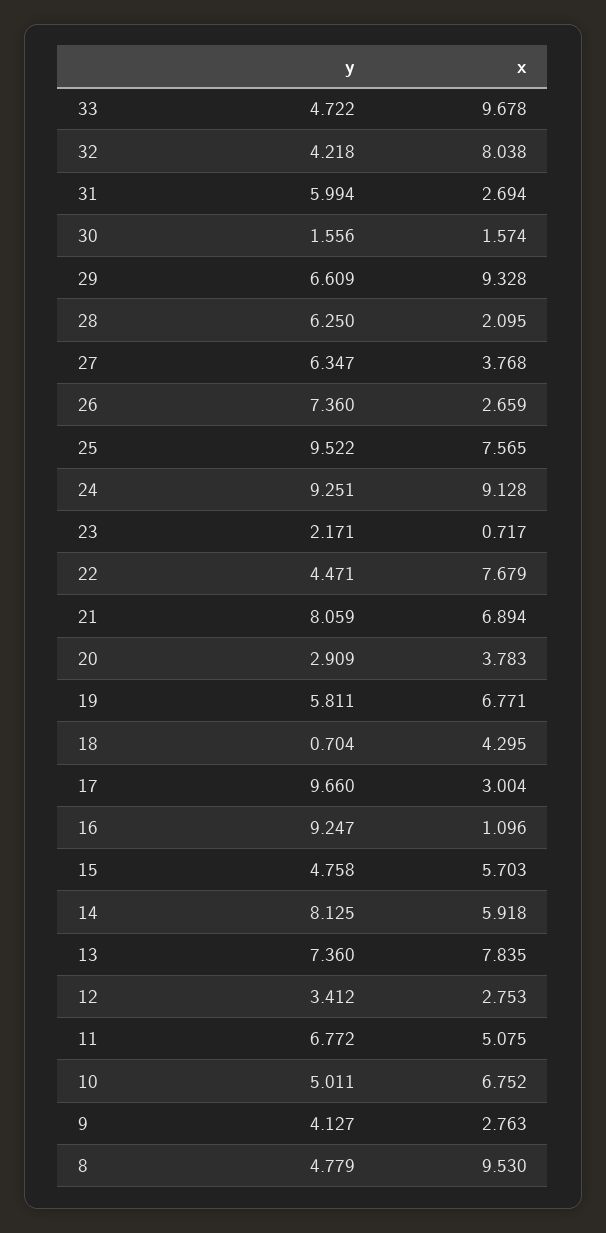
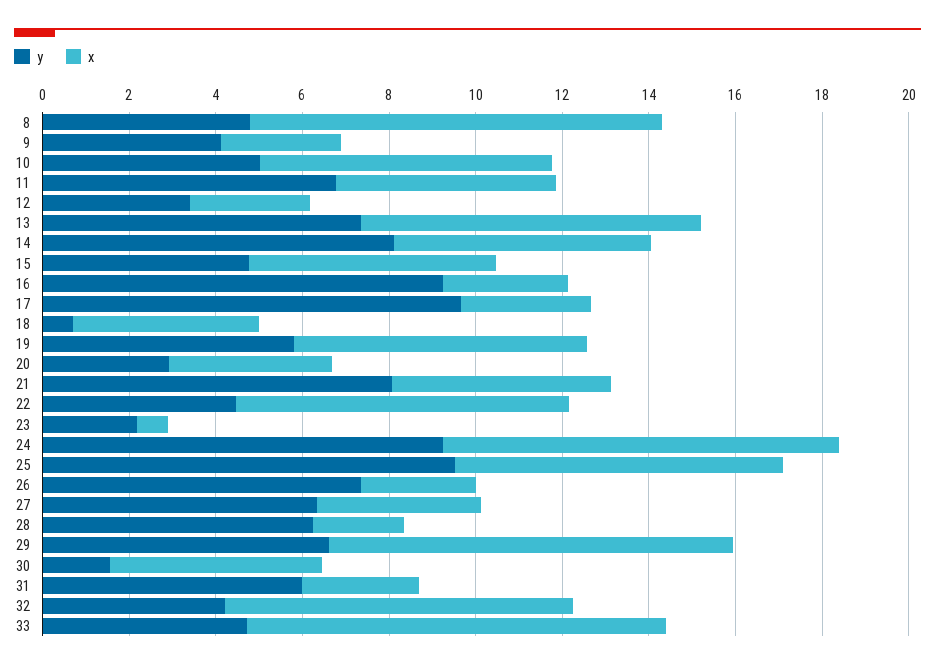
x, 30: 1.574 -> 5
x, 21: 6.894 -> 5
x, 16: 1.096 -> 3

